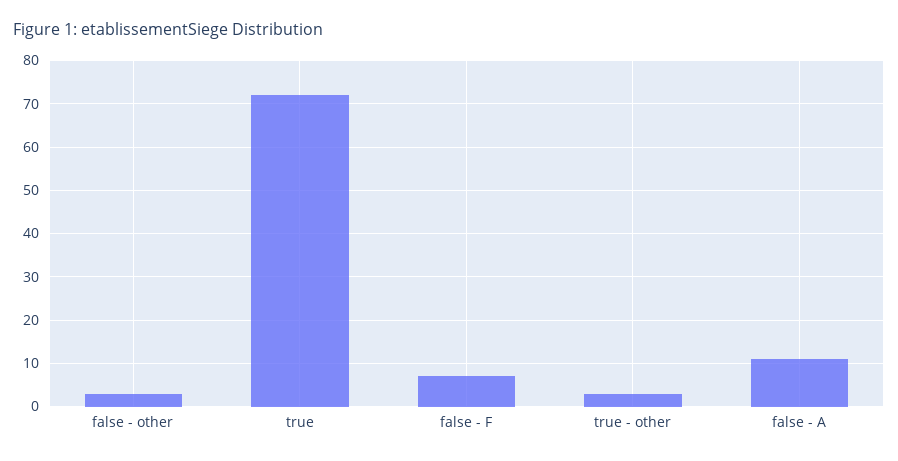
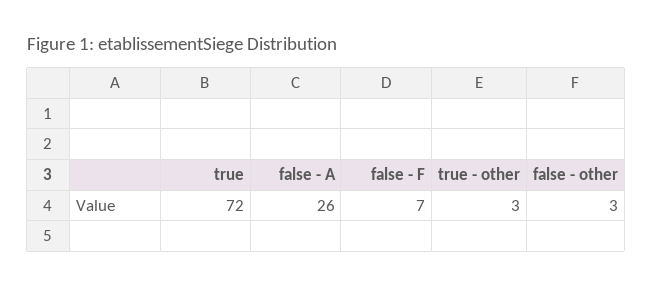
false - A: 10 -> 26

